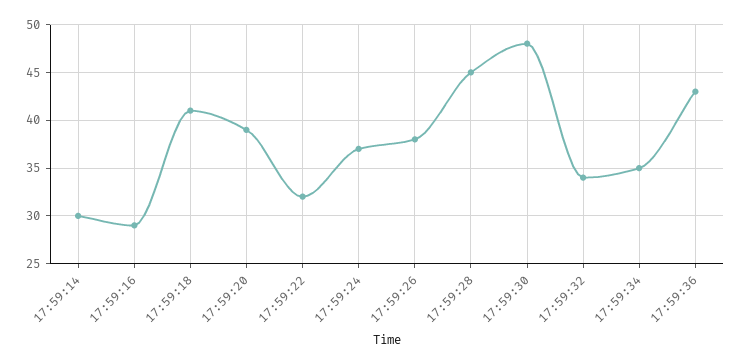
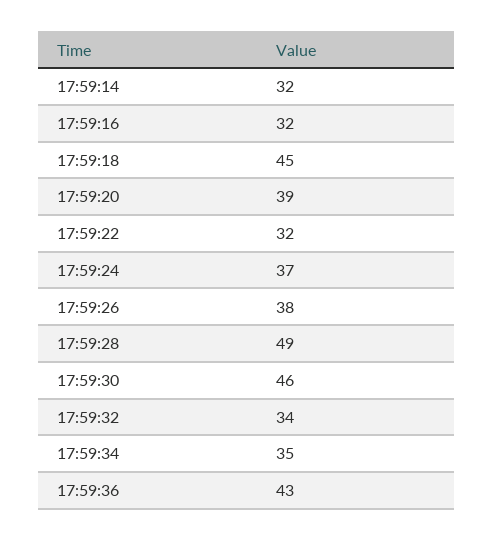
17:59:14: 30 -> 32
17:59:16: 29 -> 32
17:59:18: 41 -> 45
17:59:28: 45 -> 49
17:59:30: 48 -> 46

